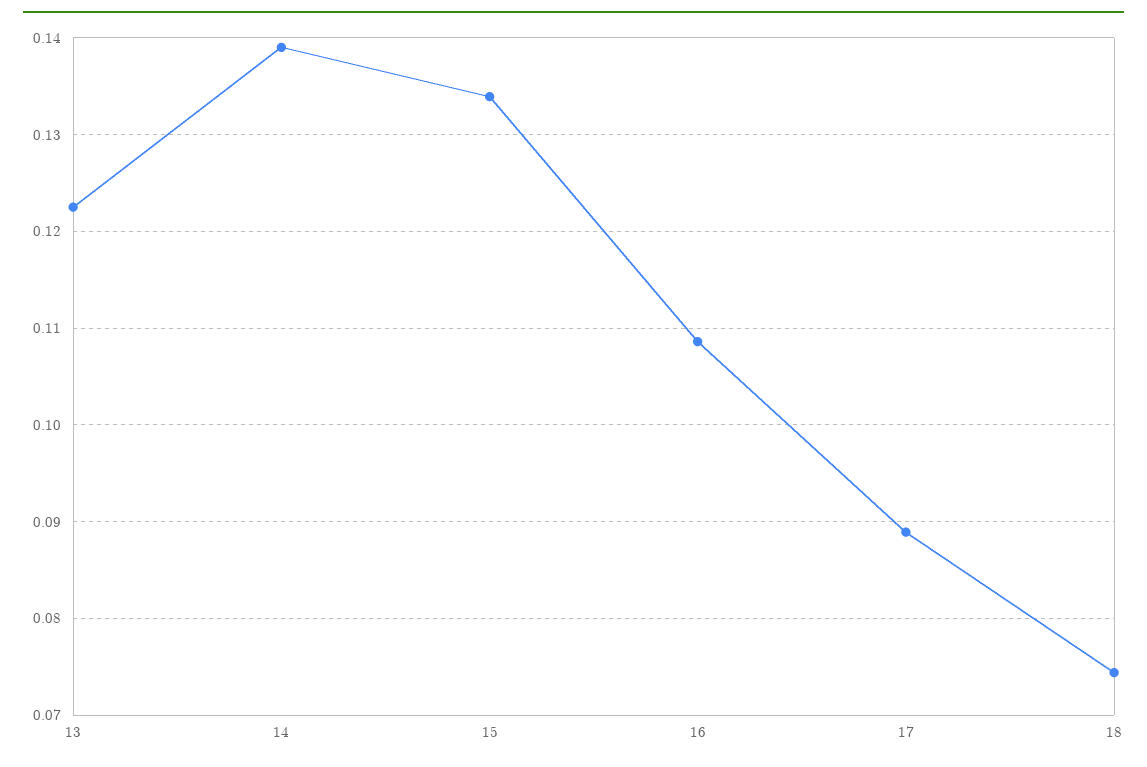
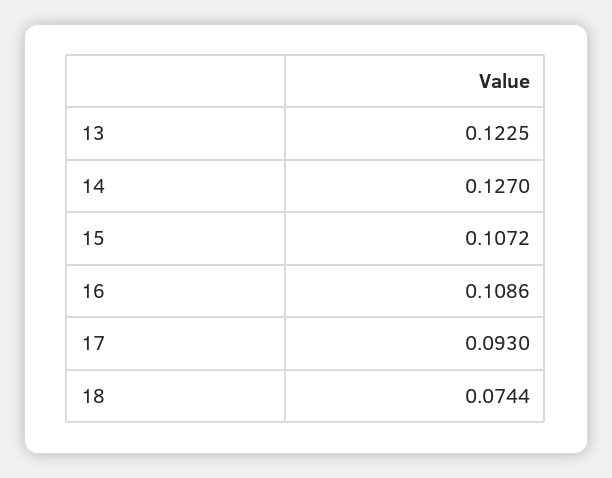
14: 0.139 -> 0.127
15: 0.134 -> 0.1072
17: 0.089 -> 0.093

